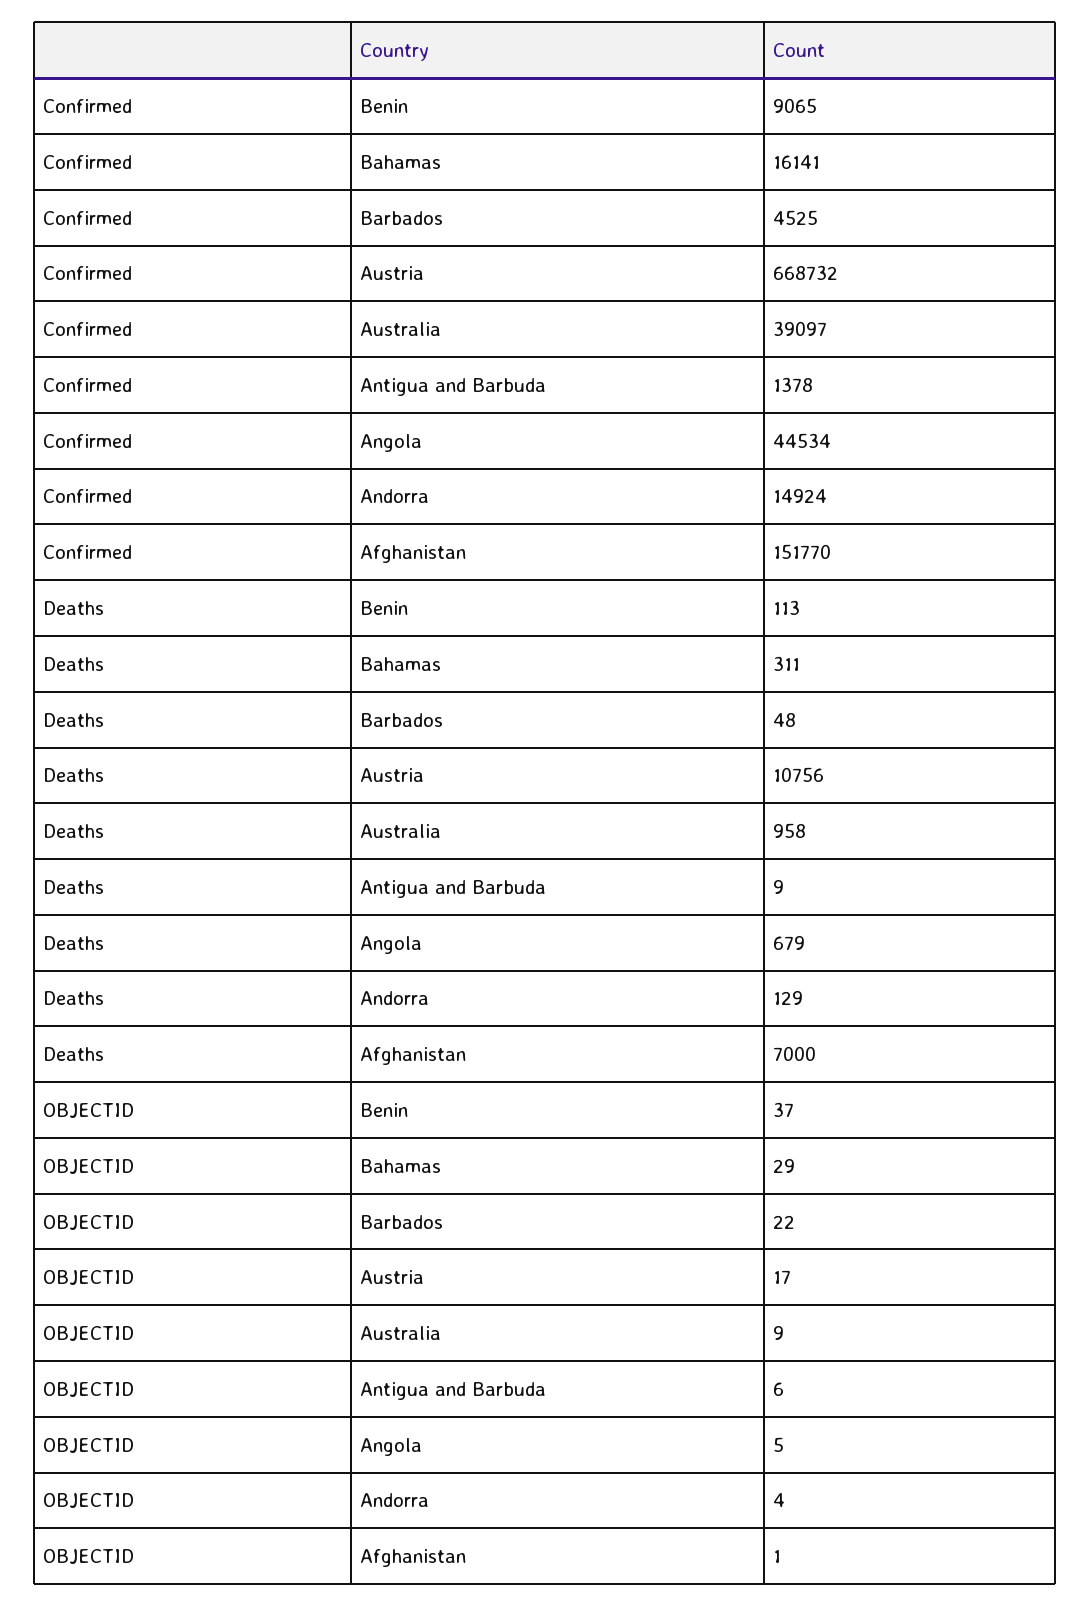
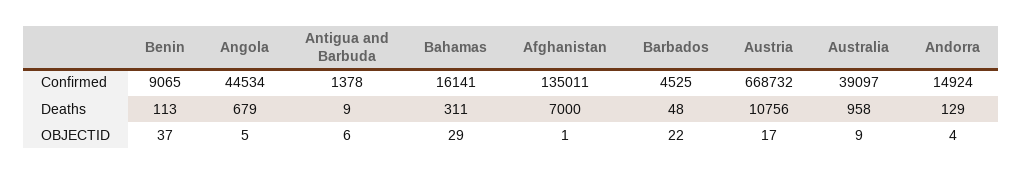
Confirmed, Afghanistan: 151770 -> 135011

